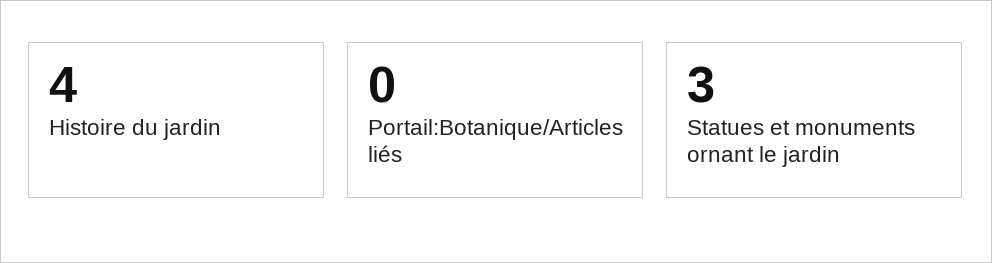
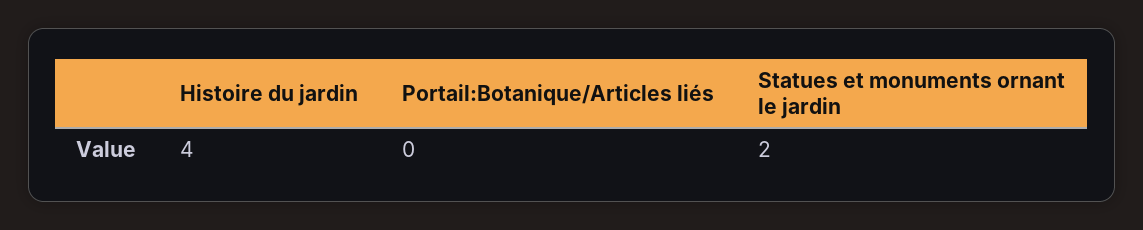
Statues et monuments ornant le jardin: 3 -> 2

